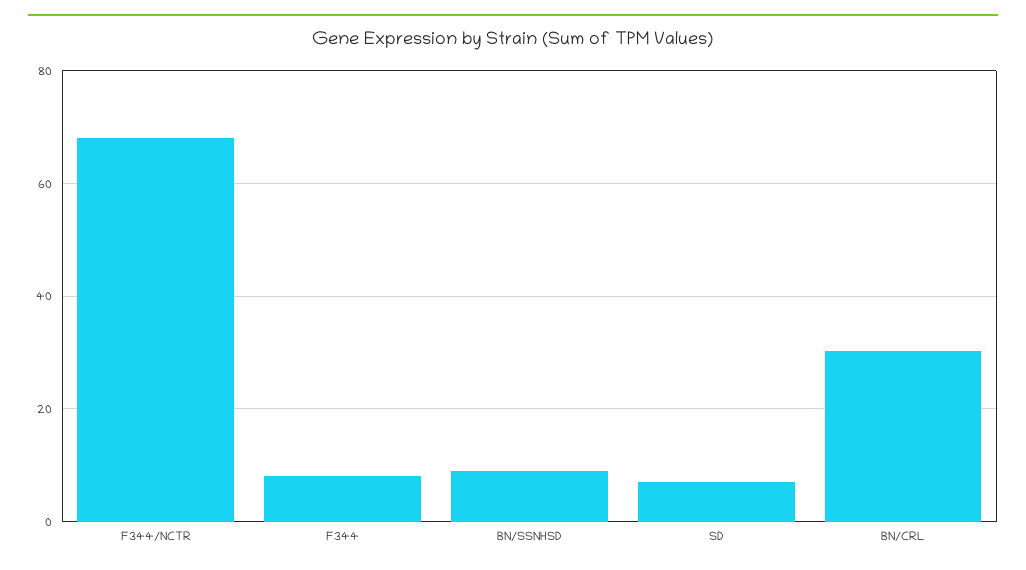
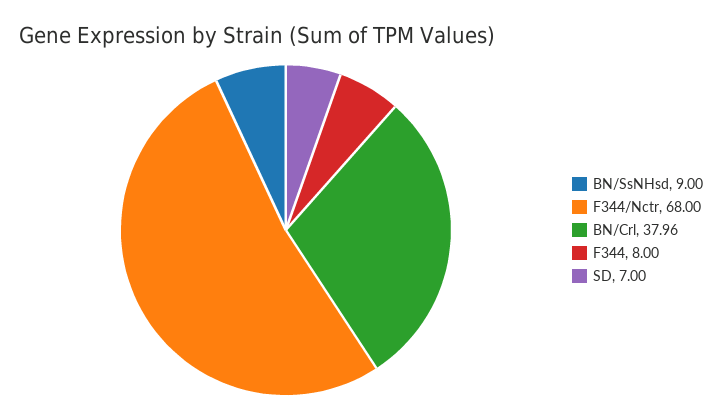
BN/CRL: 30 -> 37.96

